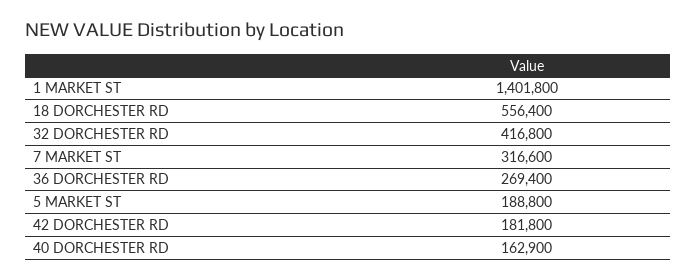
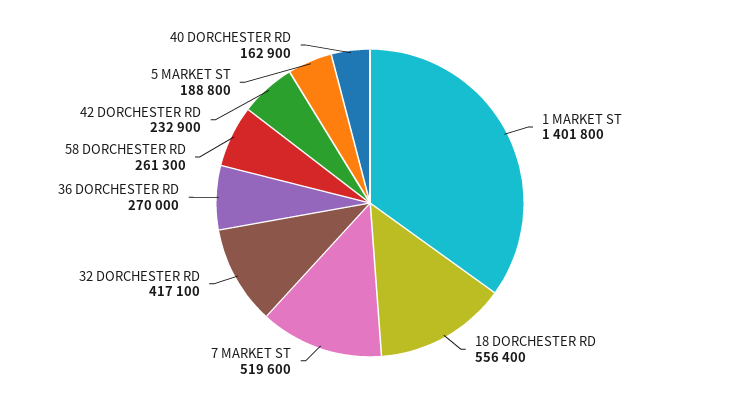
32 DORCHESTER RD: 416800 -> 417100
7 MARKET ST: 316600 -> 519600
36 DORCHESTER RD: 269400 -> 270000
42 DORCHESTER RD: 181800 -> 232900
58 DORCHESTER RD: none -> 261300

